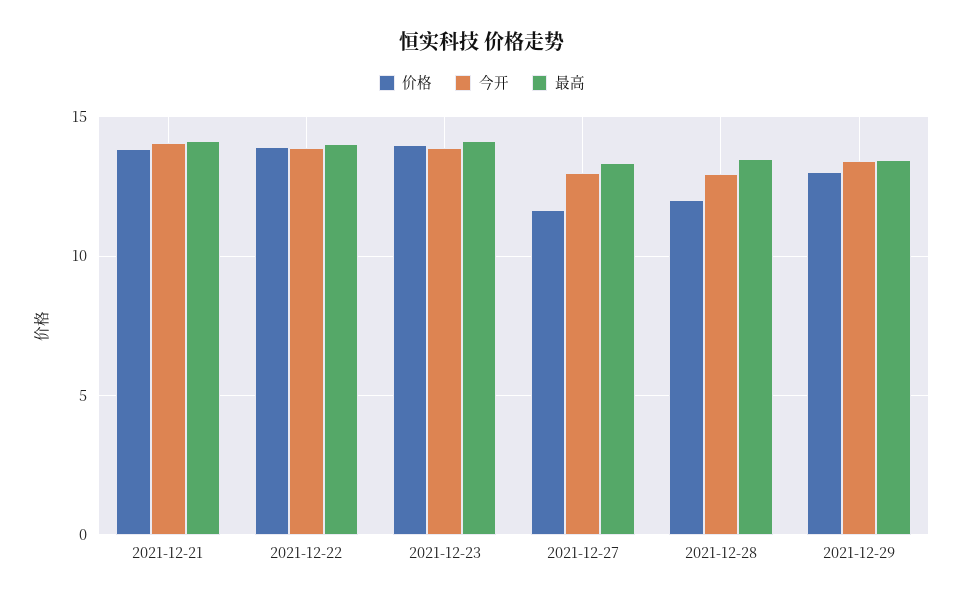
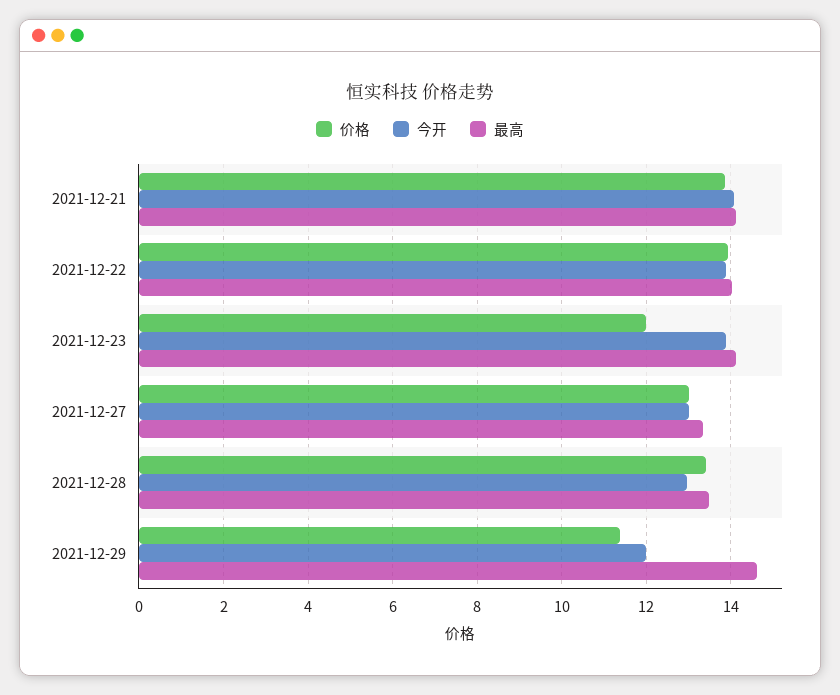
价格, 2021-12-23: 14 -> 12
价格, 2021-12-27: 11.5 -> 13
价格, 2021-12-28: 12 -> 13.4
价格, 2021-12-29: 13 -> 11.4
今开, 2021-12-29: 13.5 -> 12
最高, 2021-12-29: 13.5 -> 14.6

